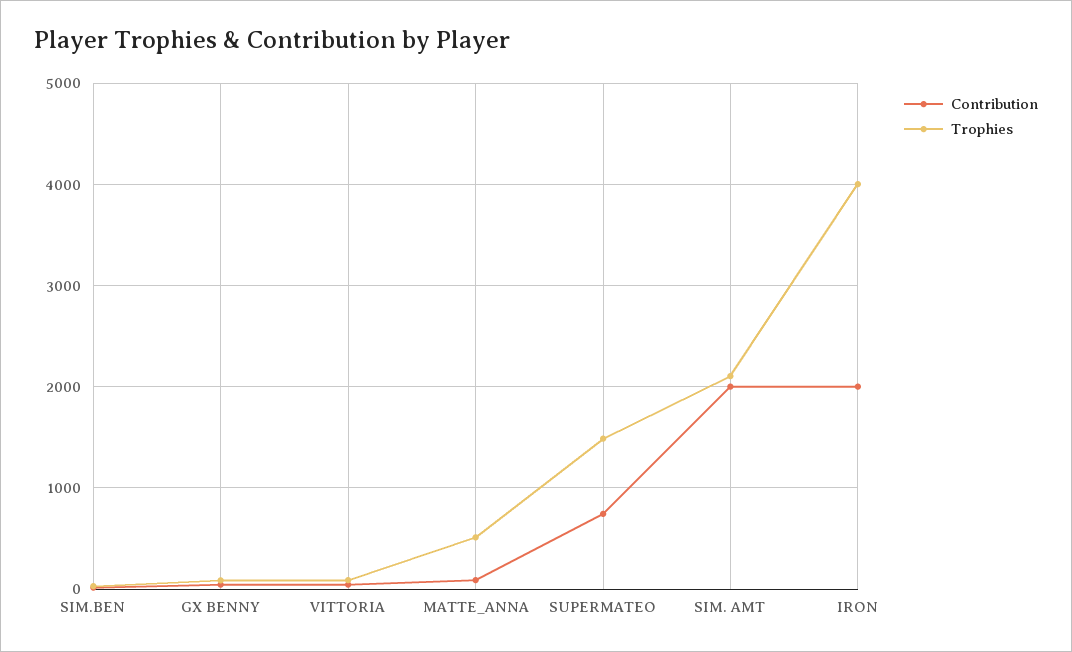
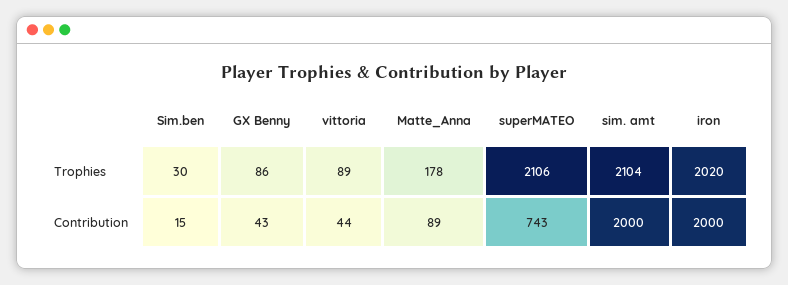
Trophies, MATTE_ANNA: 500 -> 178
Trophies, SUPERMATEO: 1500 -> 2106
Trophies, IRON: 4000 -> 2020

